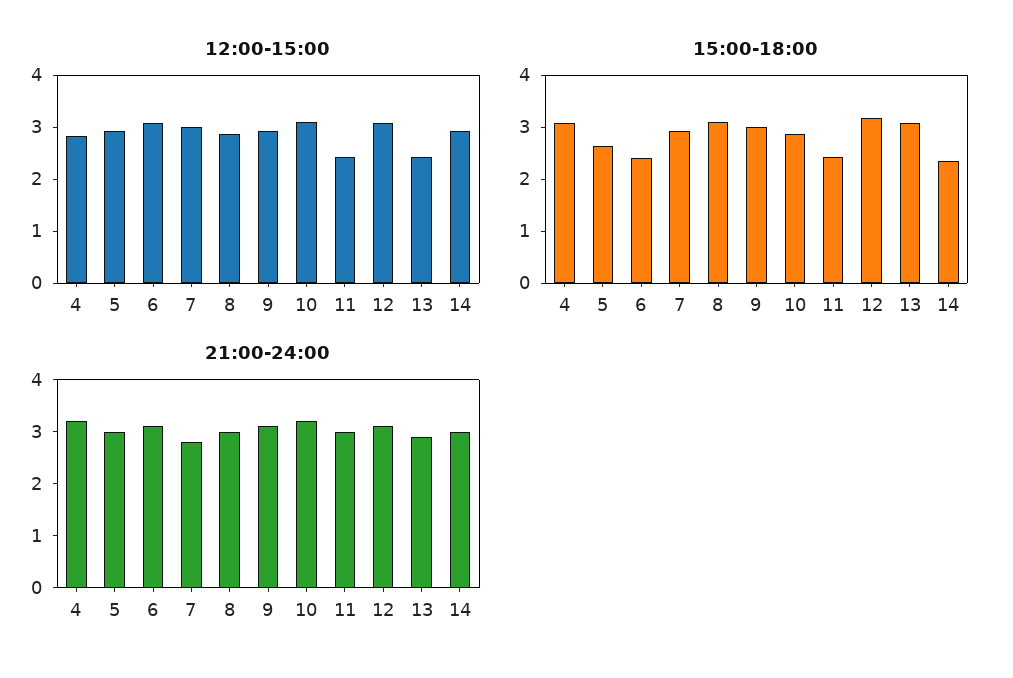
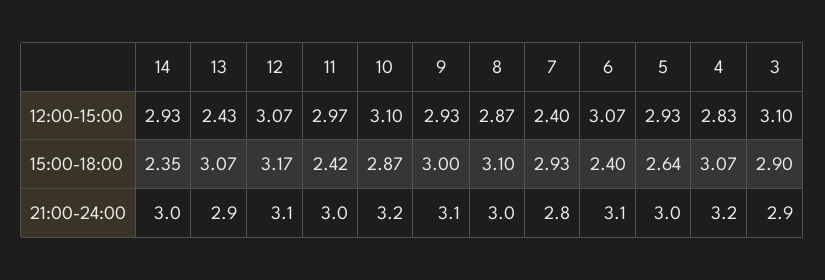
12:00-15:00, 7: 3 -> 2.4
12:00-15:00, 11: 2.4 -> 2.97
12:00-15:00, 3: none -> 3.1
15:00-18:00, 3: none -> 2.9
21:00-24:00, 3: none -> 2.9

